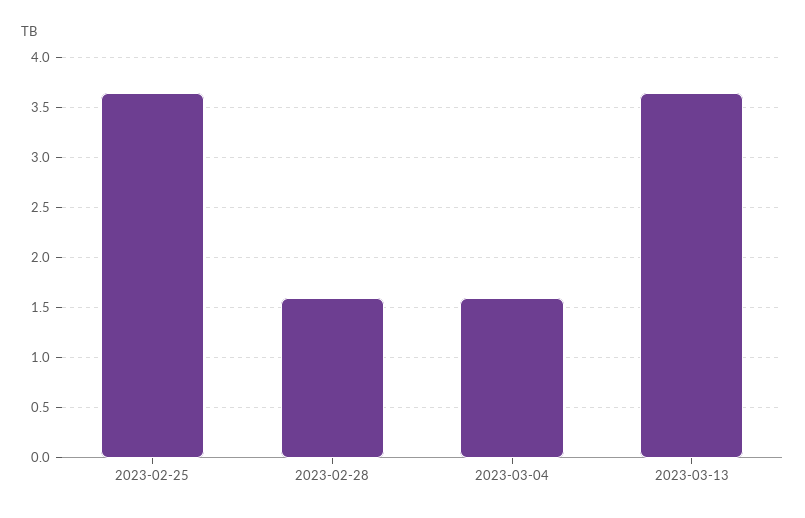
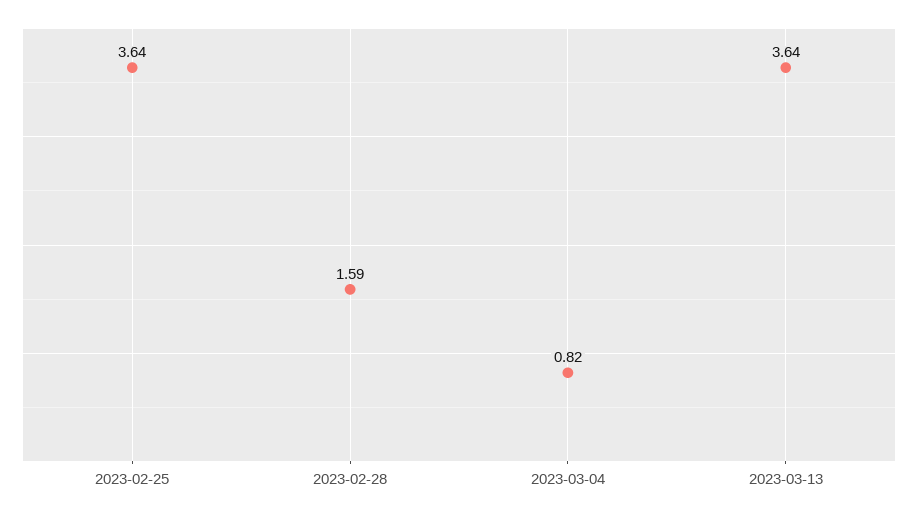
2023-03-04: 1.6 -> 0.82

